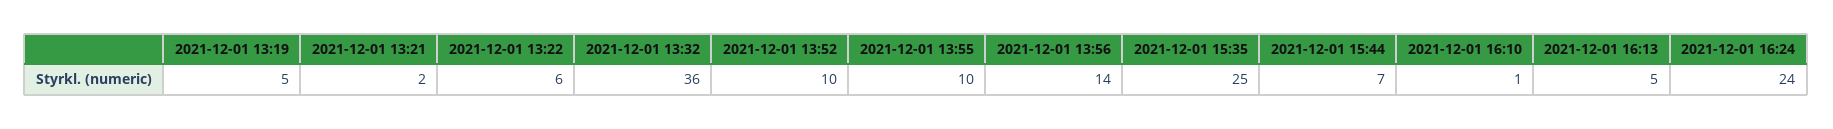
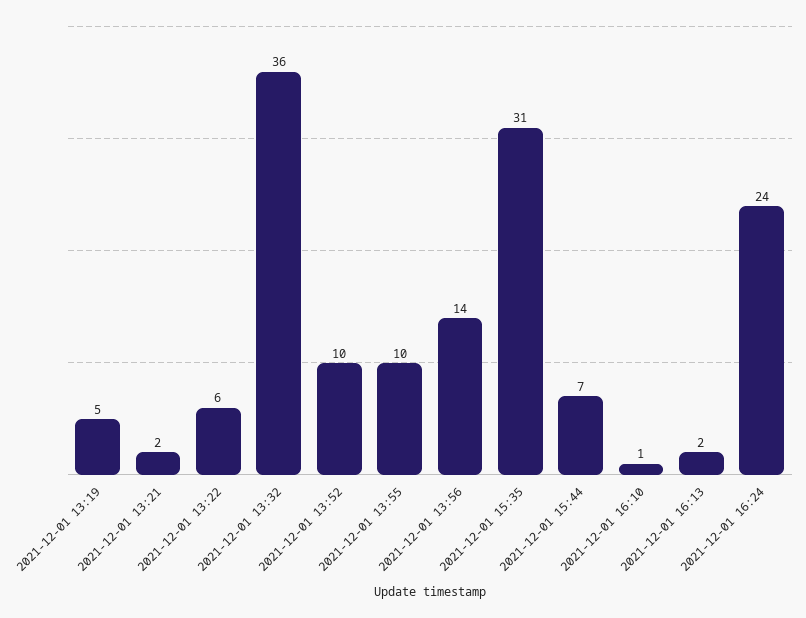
2021-12-01 15:35: 25 -> 31
2021-12-01 16:13: 5 -> 2

